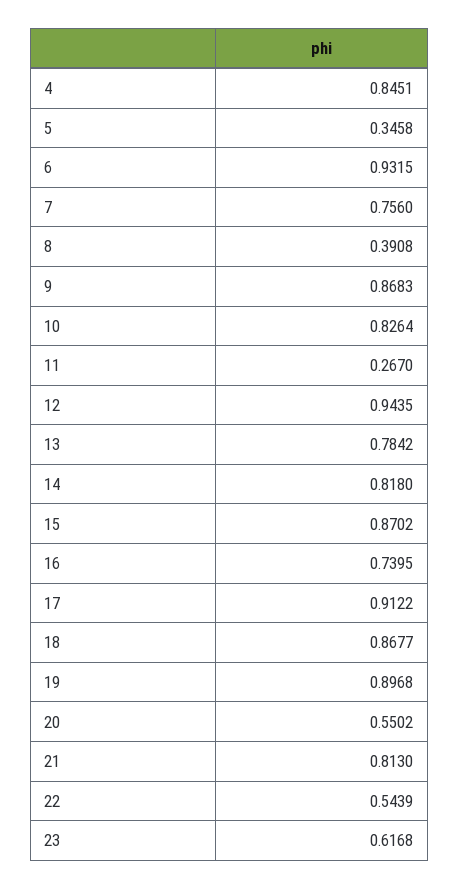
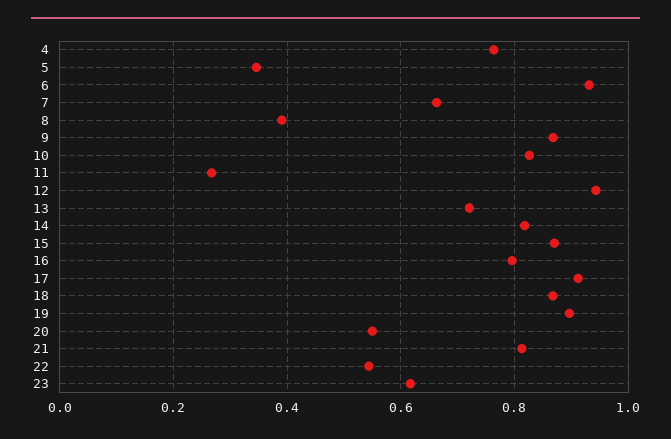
4: 0.8451 -> 0.76
7: 0.756 -> 0.66
13: 0.7842 -> 0.72
16: 0.7395 -> 0.8

